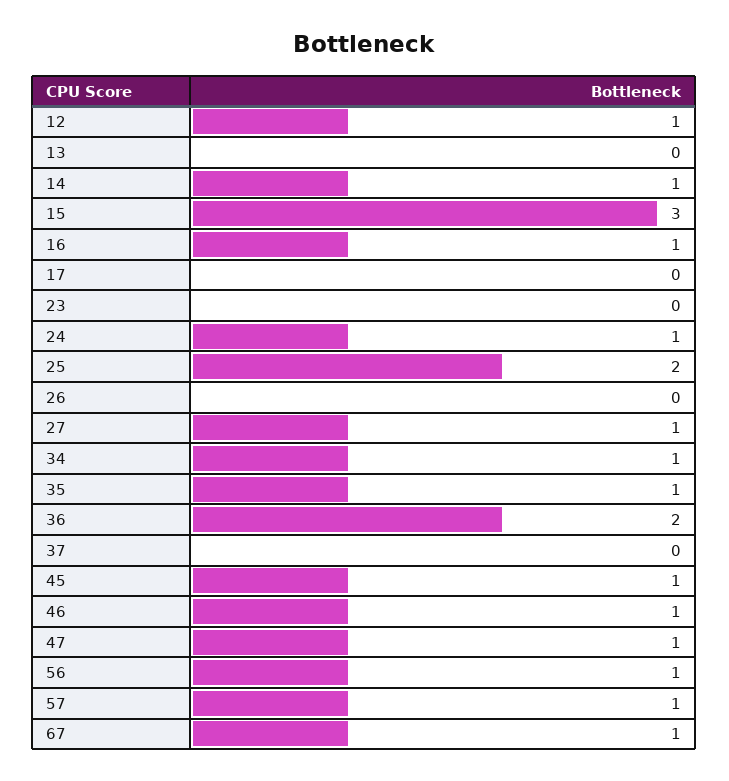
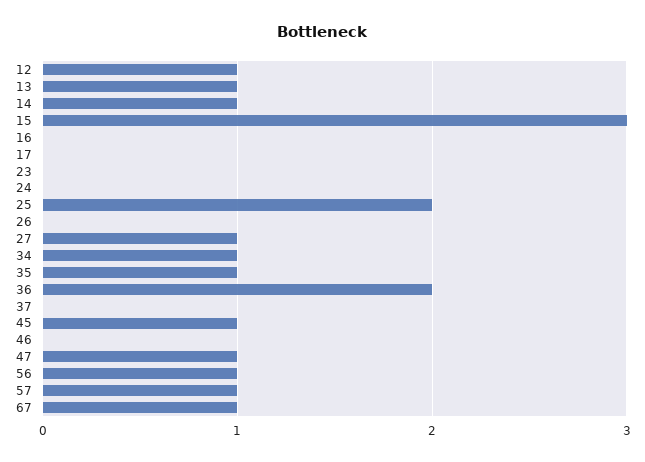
13: 0 -> 1
16: 1 -> 0
24: 1 -> 0
46: 1 -> 0

